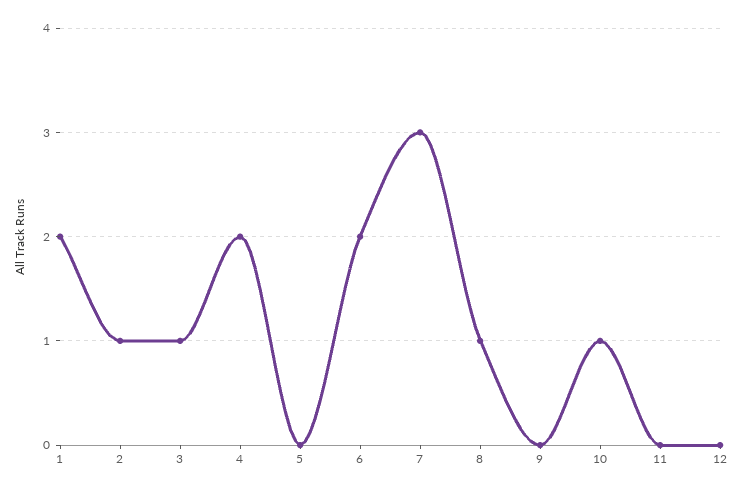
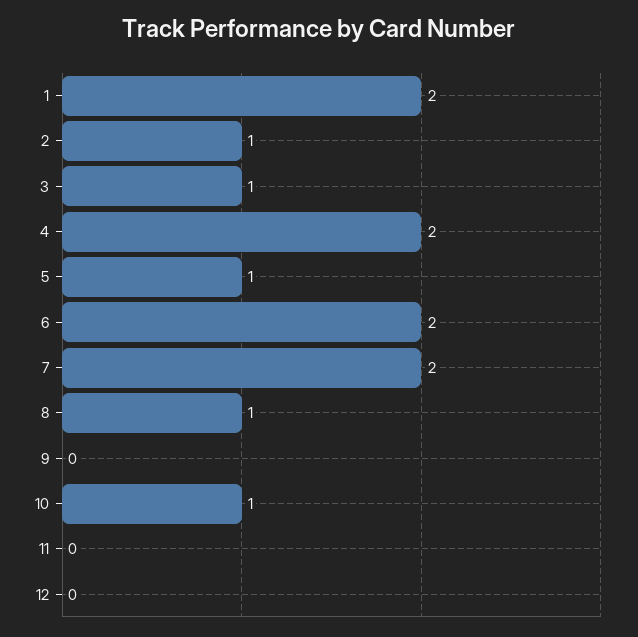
5: 0 -> 1
7: 3 -> 2

